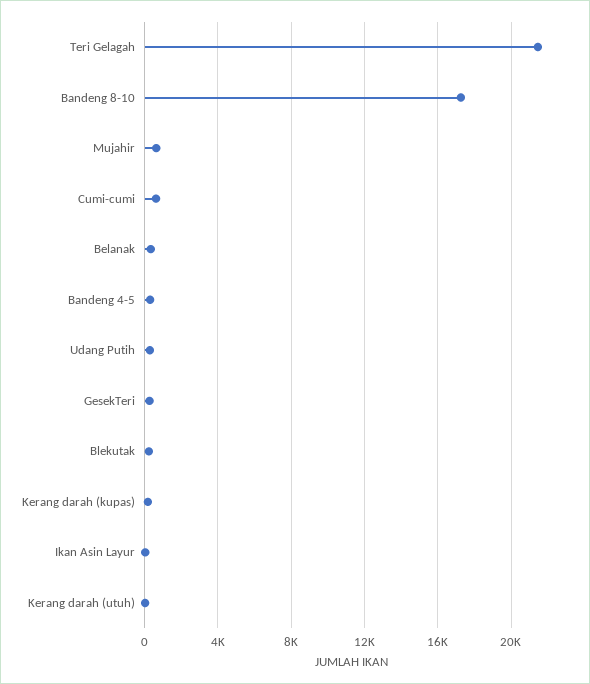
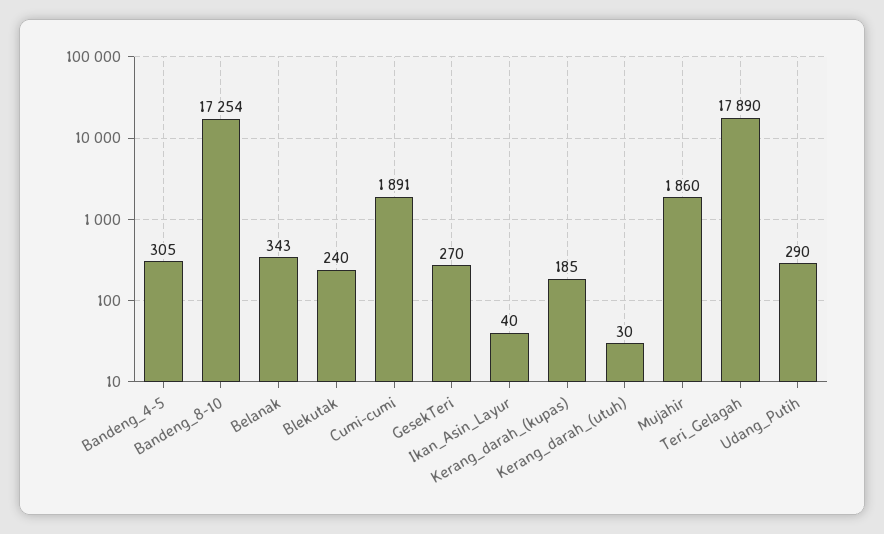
Teri Gelagah: 21500 -> 17890
Mujahir: 500 -> 1860
Cumi-cumi: 500 -> 1891

